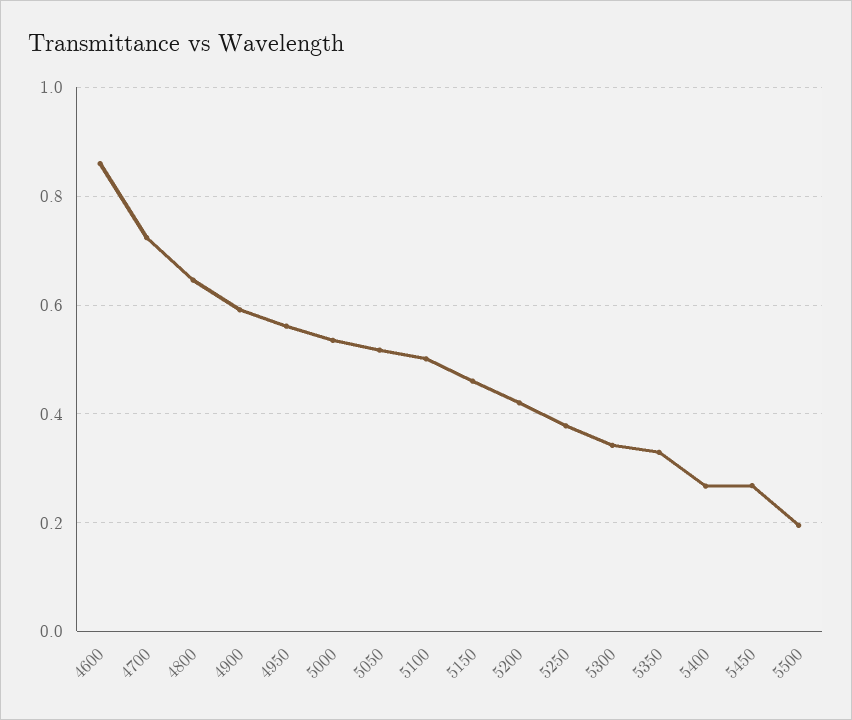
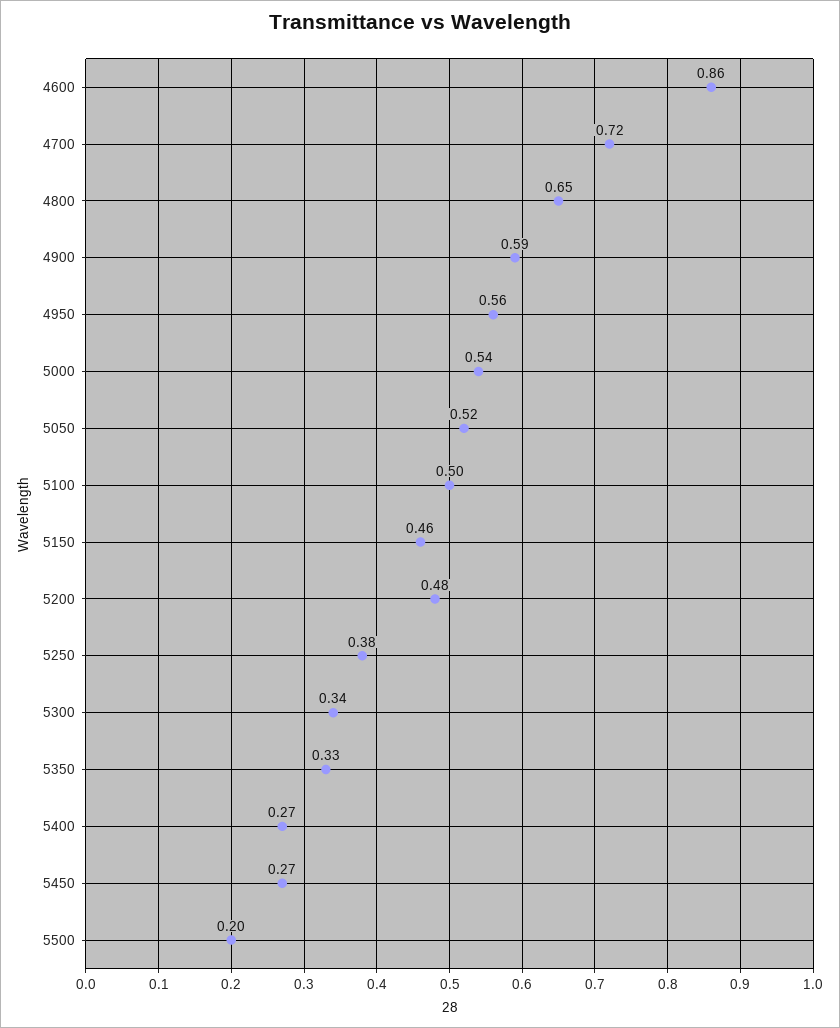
5200: 0.42 -> 0.48

